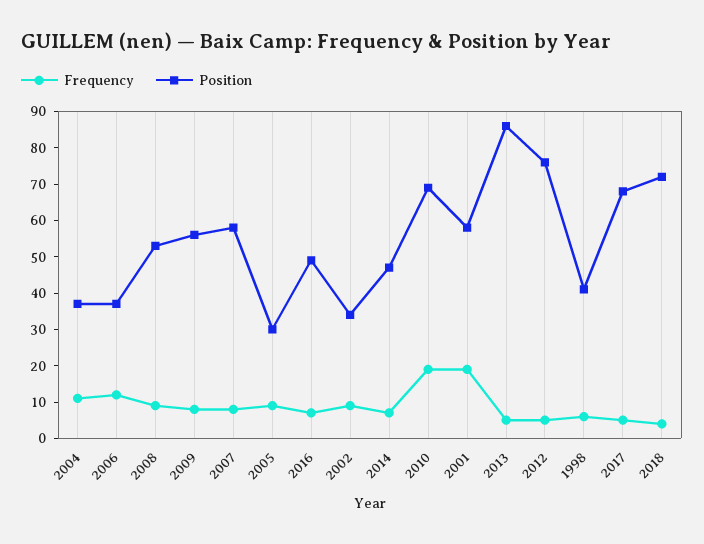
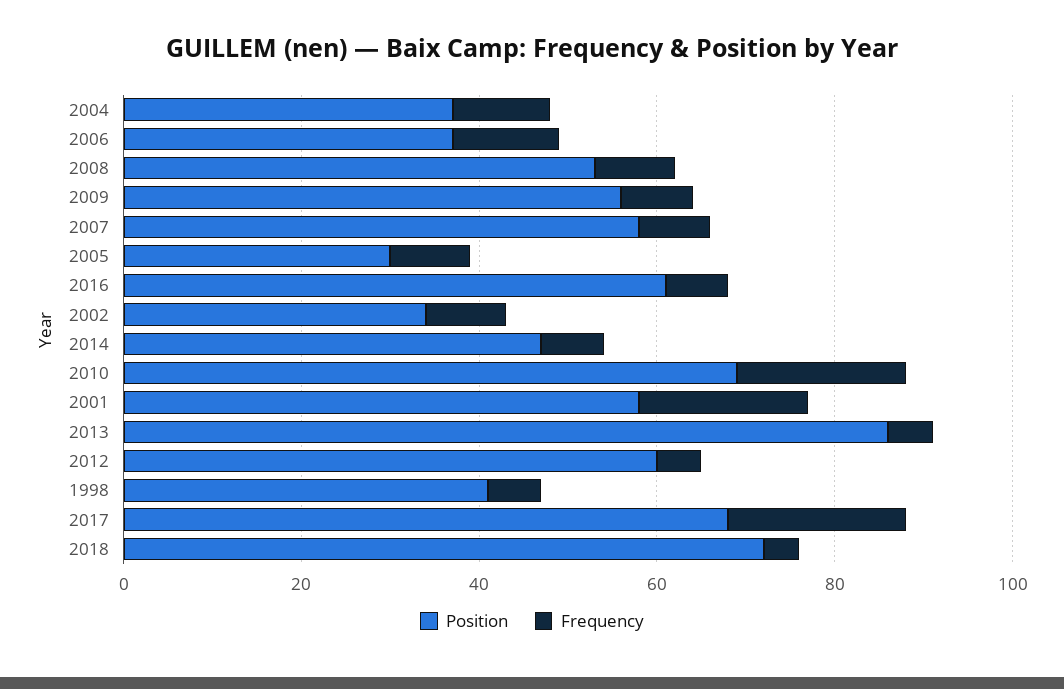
Position, 2016: 50 -> 60
Position, 2012: 75 -> 60
Frequency, 2017: 5 -> 20

